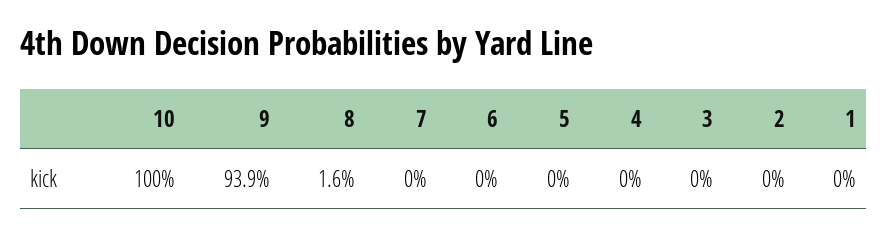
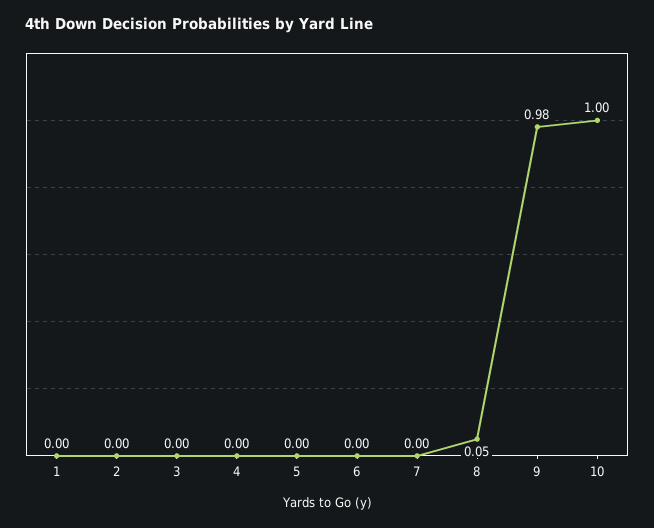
9: 0.939 -> 0.98
8: 0.016 -> 0.05

